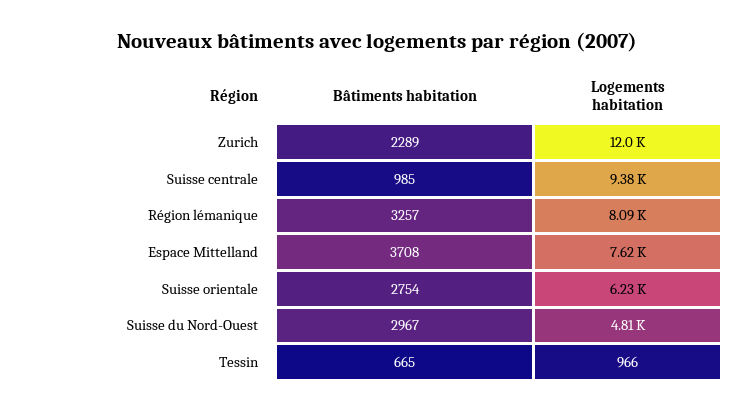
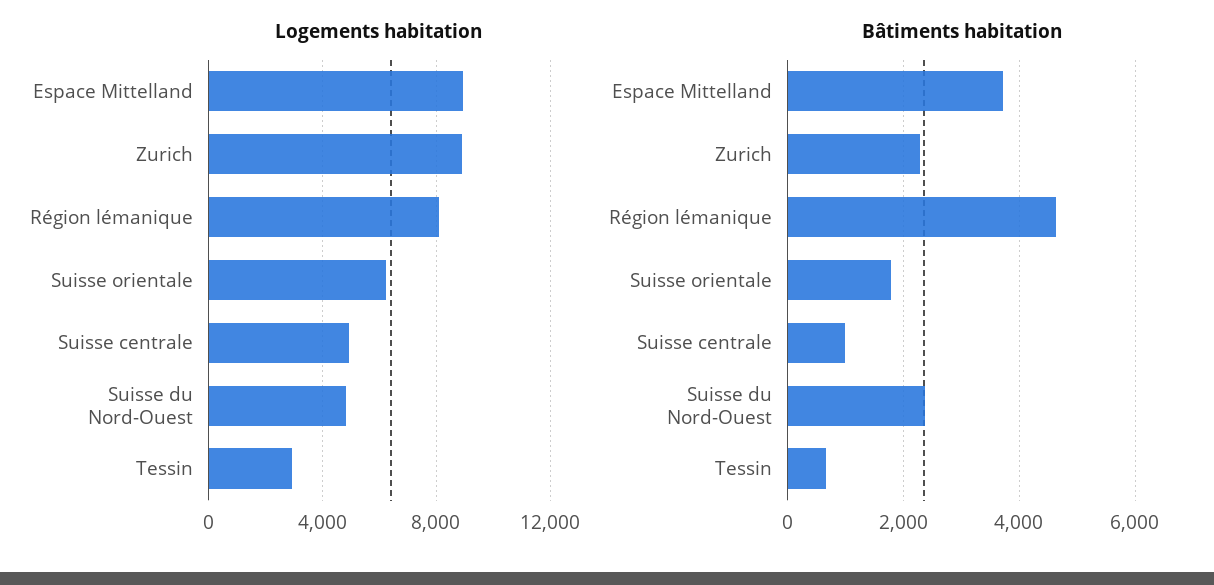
Logements habitation, Zurich: 12000 -> 9000
Logements habitation, Suisse centrale: 9380 -> 5000
Bâtiments habitation, Région lémanique: 3257 -> 4600
Logements habitation, Espace Mittelland: 7620 -> 9000
Bâtiments habitation, Suisse orientale: 2754 -> 1800
Bâtiments habitation, Suisse du Nord-Ouest: 2967 -> 2400
Logements habitation, Tessin: 966 -> 3000

